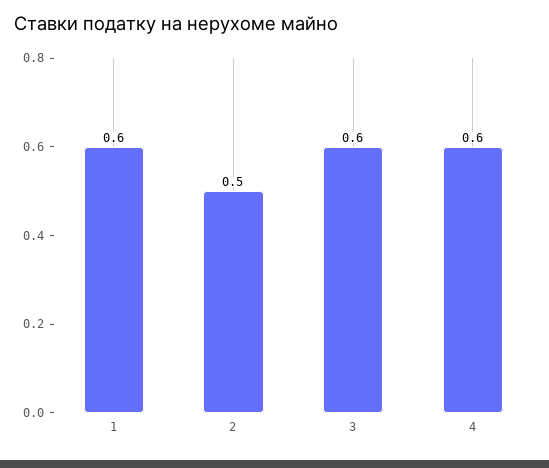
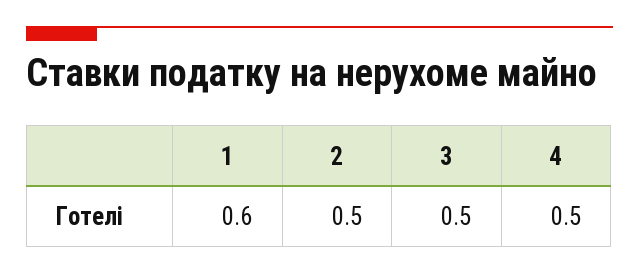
3: 0.6 -> 0.5
4: 0.6 -> 0.5

